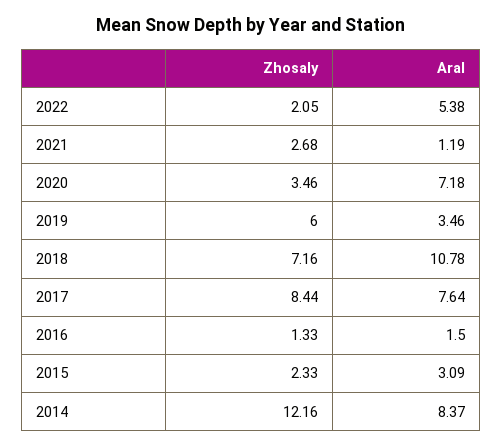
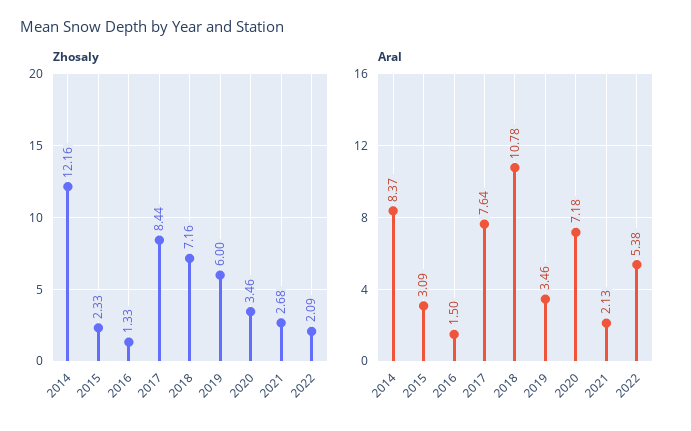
Zhosaly, 2022: 2.05 -> 2.09
Aral, 2021: 1.19 -> 2.13

